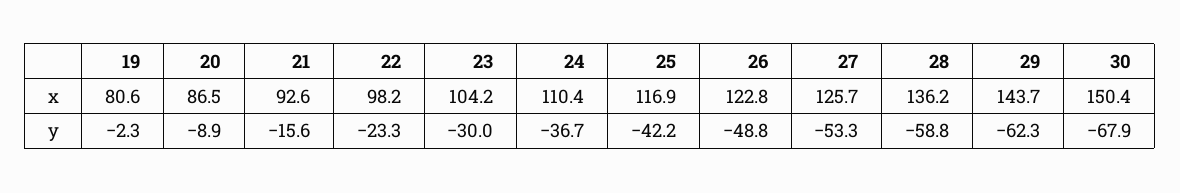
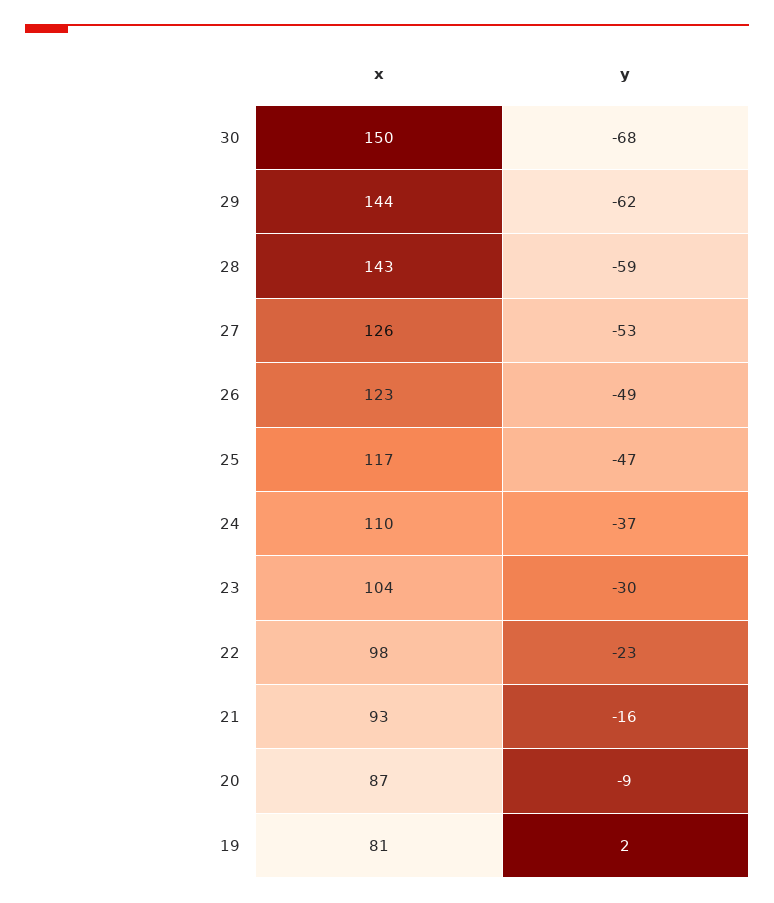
28, x: 136.2 -> 143
19, y: -2.3 -> 2
25, y: -42.2 -> -47

